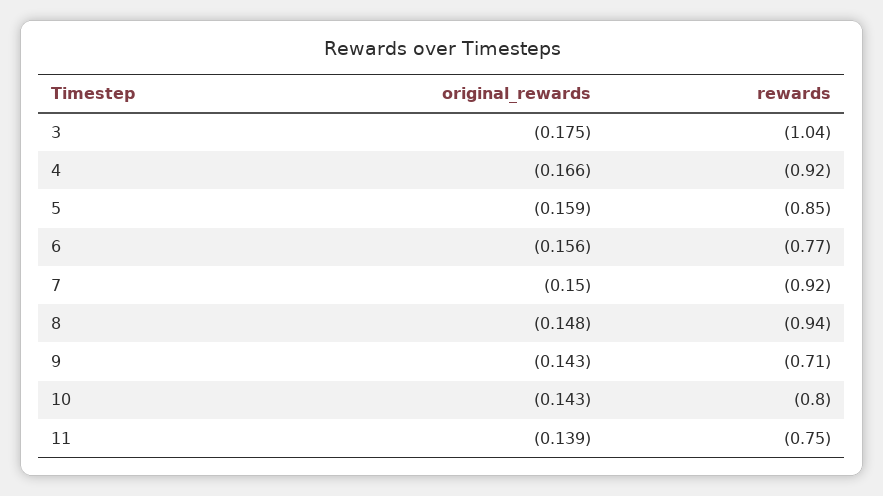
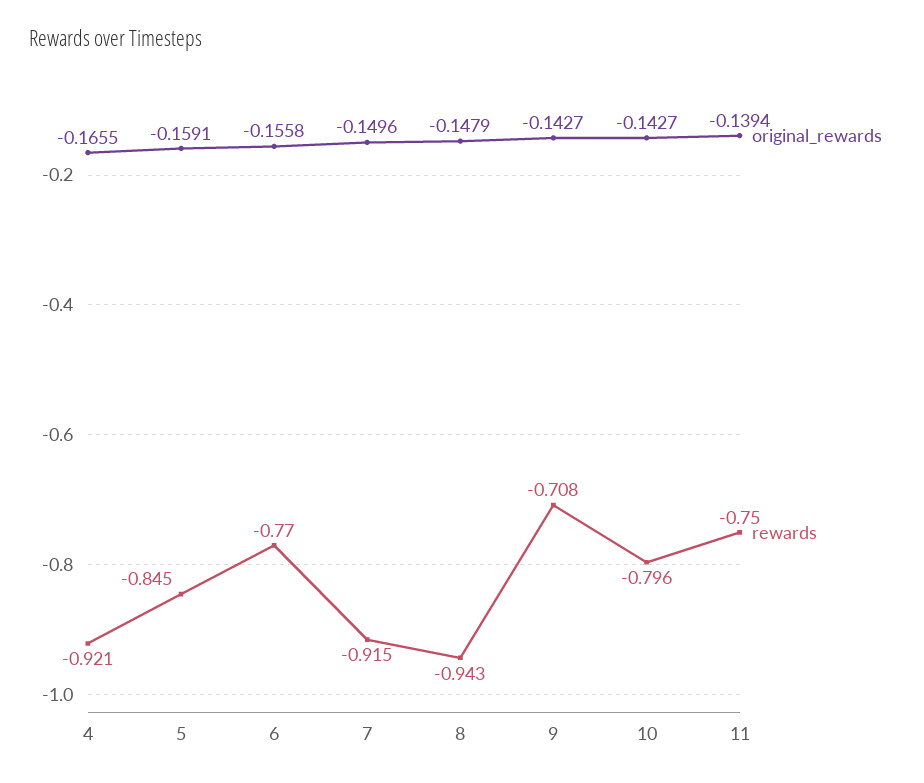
original_rewards, 3: -0.175 -> none
rewards, 3: -1.04 -> none

